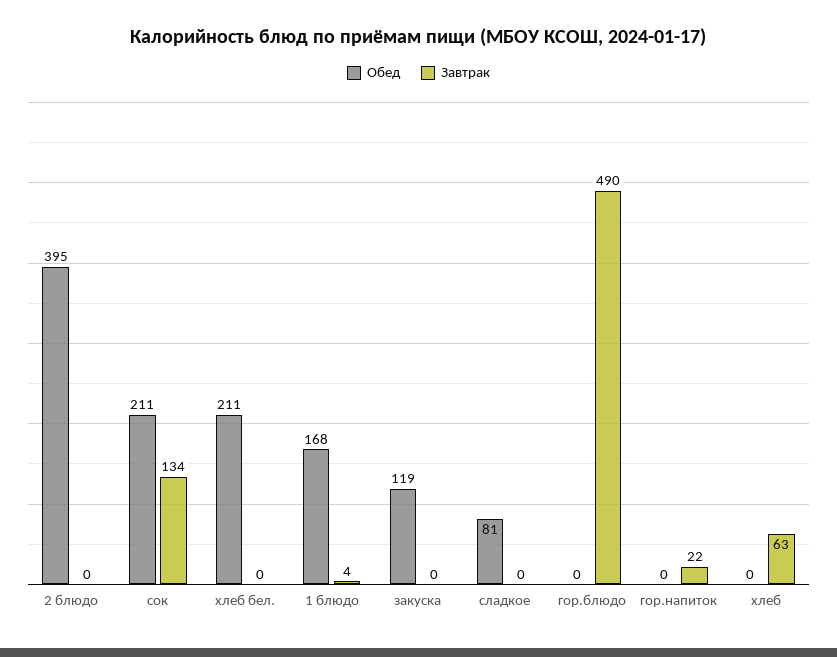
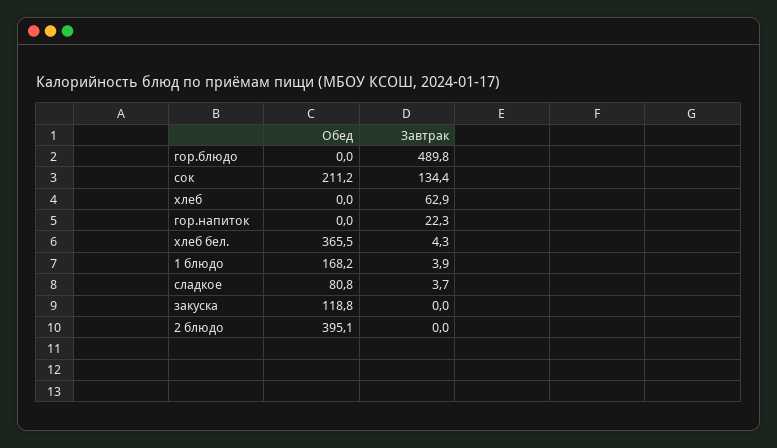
Обед, хлеб бел.: 211 -> 365.5
Завтрак, хлеб бел.: 0 -> 4.3
Завтрак, сладкое: 0 -> 3.7

